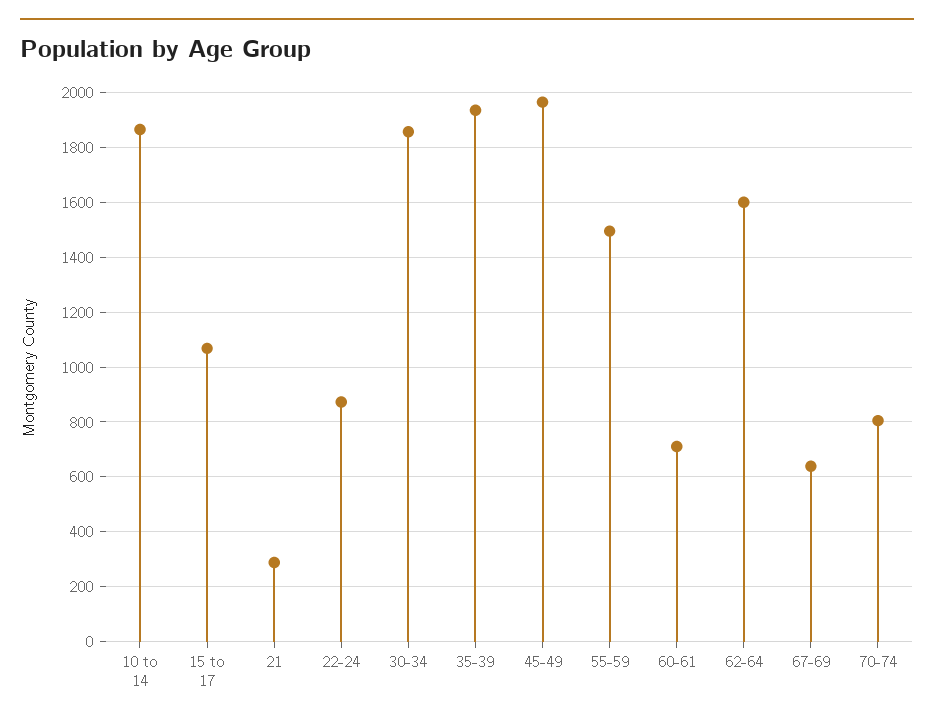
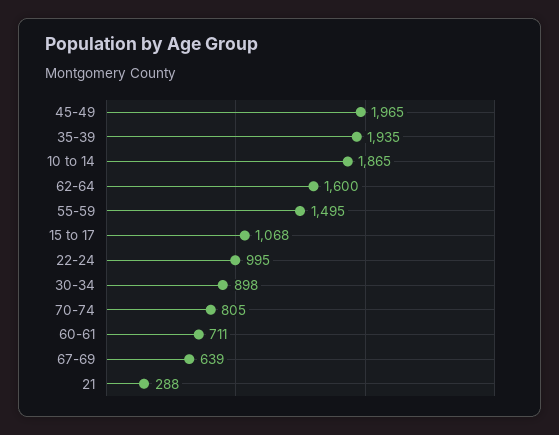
22-24: 875 -> 995
30-34: 1850 -> 898

